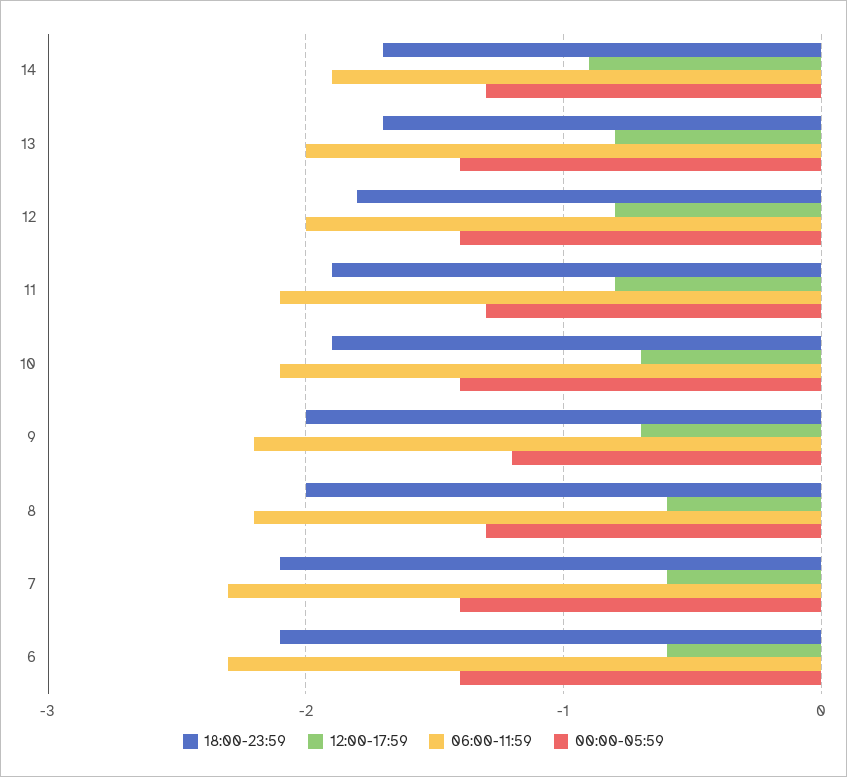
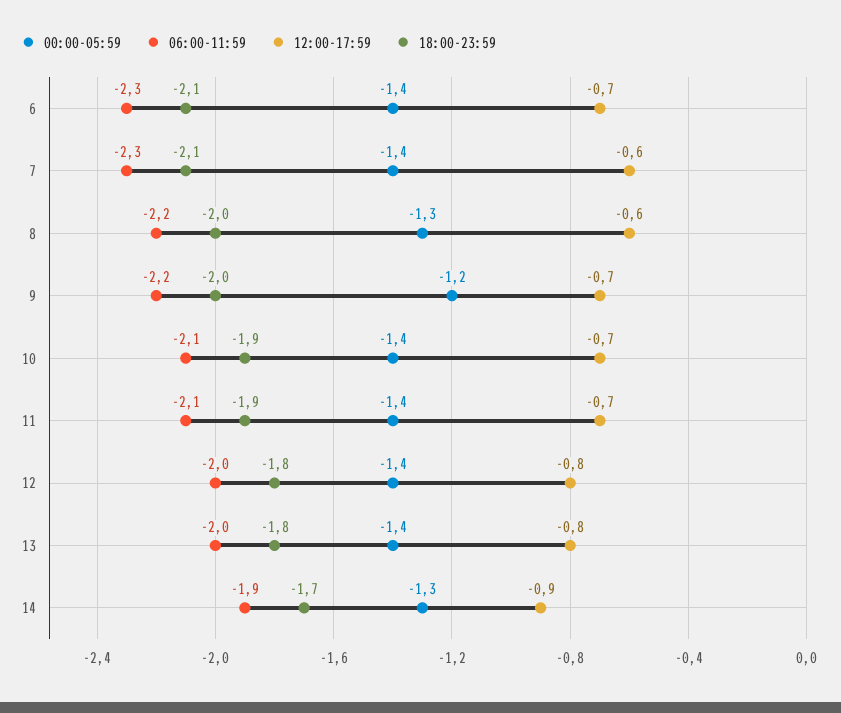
18:00-23:59, 13: -1.7 -> -1.8
12:00-17:59, 11: -0.8 -> -0.7
00:00-05:59, 11: -1.3 -> -1.4
12:00-17:59, 6: -0.6 -> -0.7

